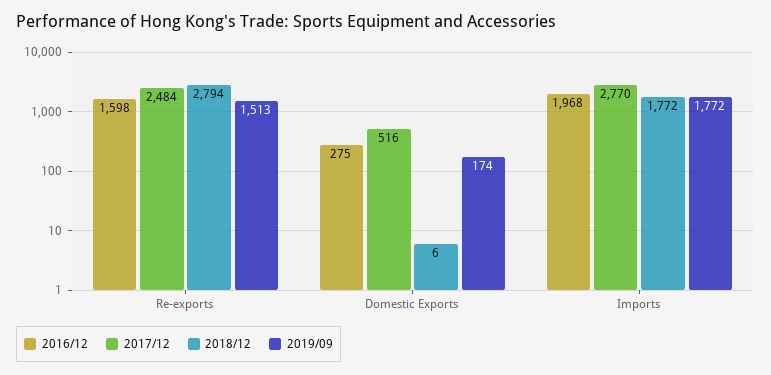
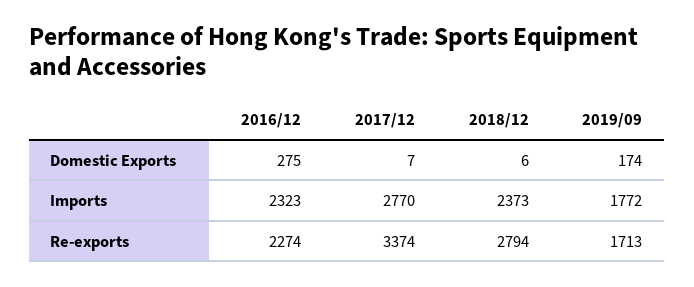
2016/12, Re-exports: 1598 -> 2274
2017/12, Re-exports: 2484 -> 3374
2019/09, Re-exports: 1513 -> 1713
2017/12, Domestic Exports: 516 -> 7
2016/12, Imports: 1968 -> 2323
2018/12, Imports: 1772 -> 2373

